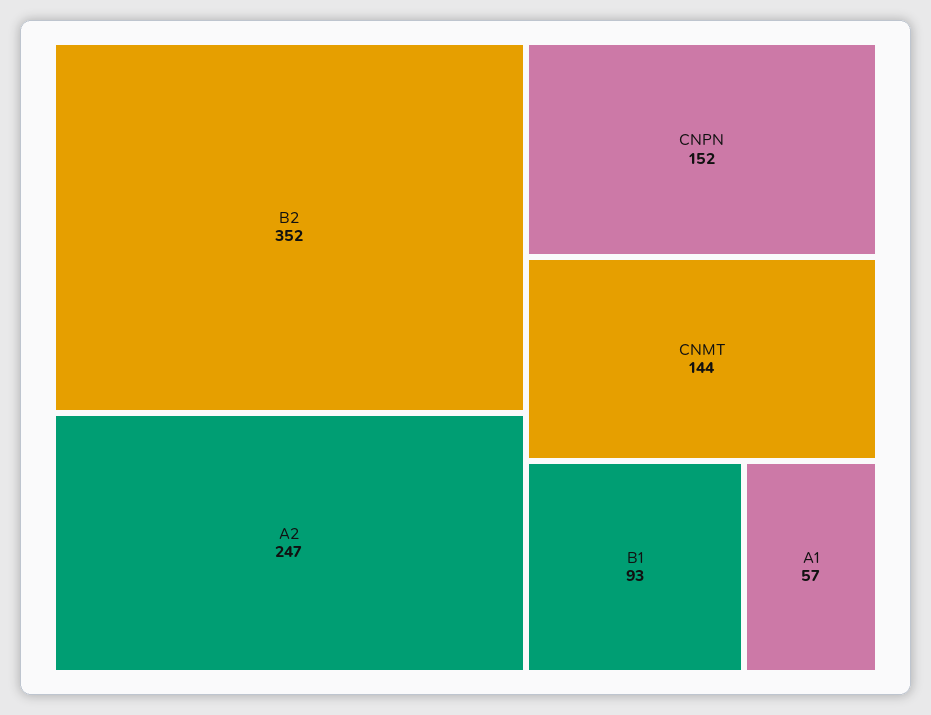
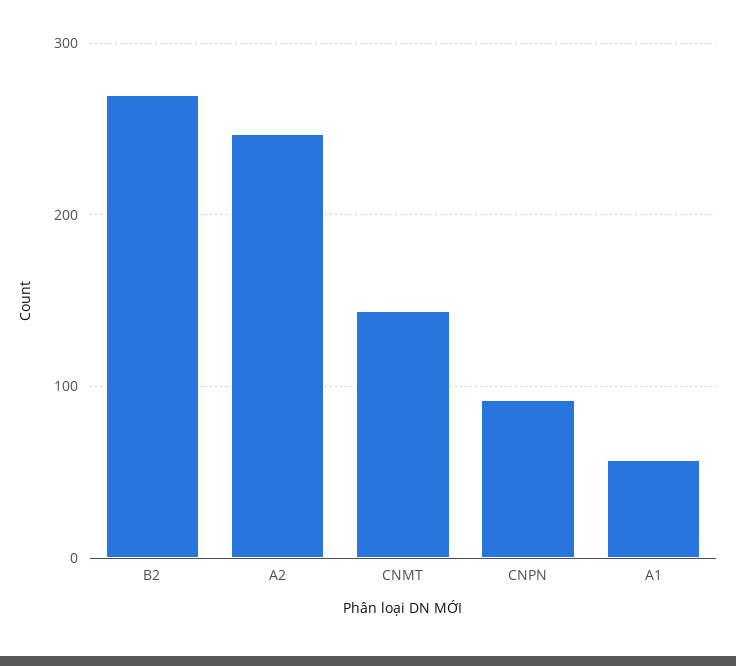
B2: 352 -> 270
CNPN: 152 -> 90
B1: 93 -> none

